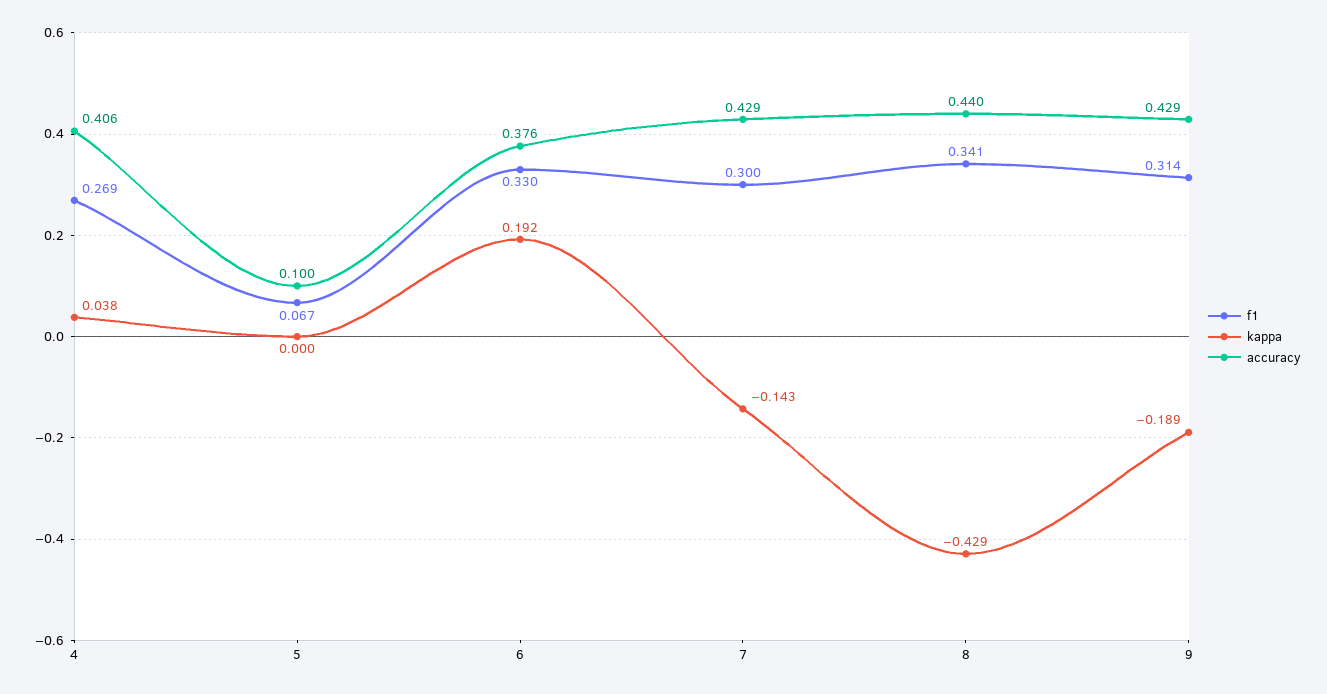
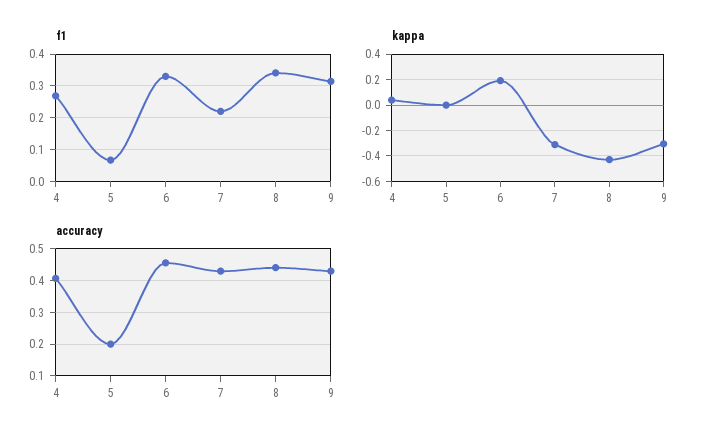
accuracy, 5: 0.1 -> 0.2
accuracy, 6: 0.376 -> 0.46
f1, 7: 0.3 -> 0.22
kappa, 7: -0.143 -> -0.3
kappa, 9: -0.189 -> -0.3

